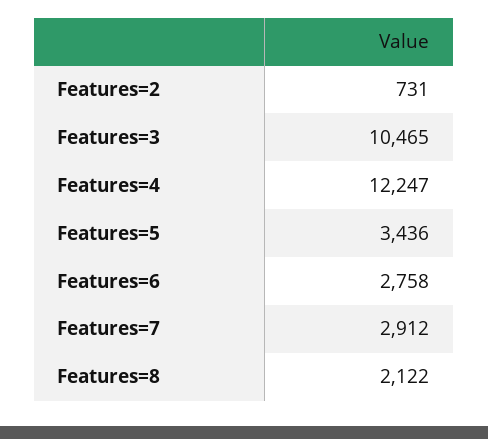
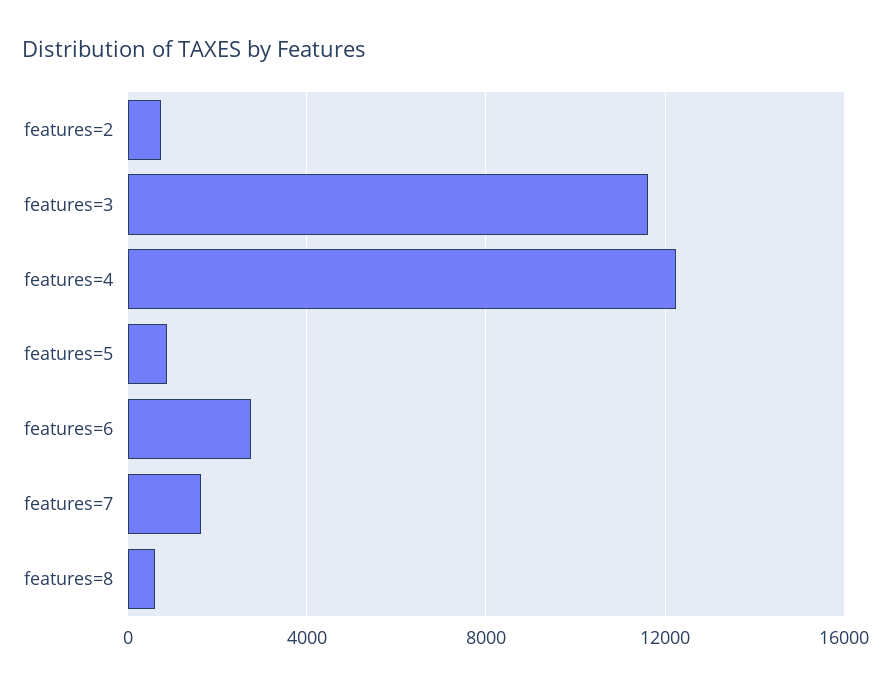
Features=3: 10465 -> 11500
Features=5: 3436 -> 1000
Features=7: 2912 -> 1500
Features=8: 2122 -> 500

